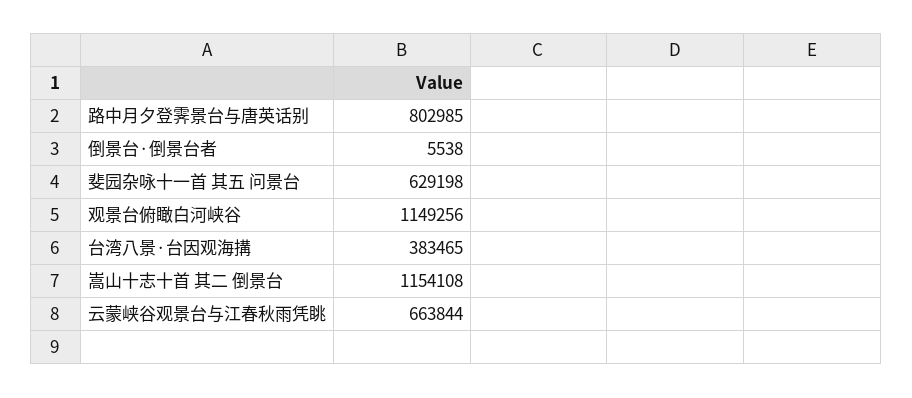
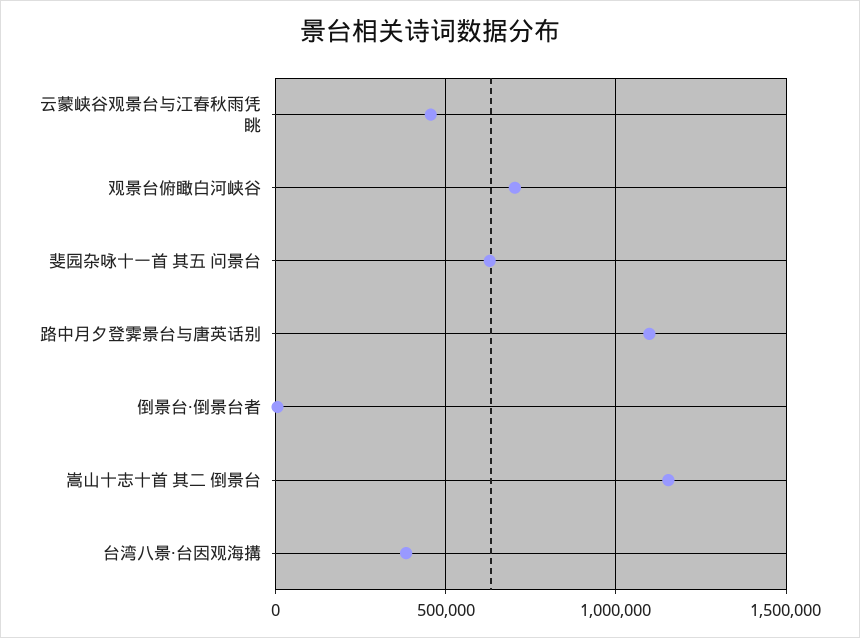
路中月夕登霁景台与唐英话别: 802985 -> 1100000
观景台俯瞰白河峡谷: 1149256 -> 700000
云蒙峡谷观景台与江春秋雨凭眺: 663844 -> 450000

